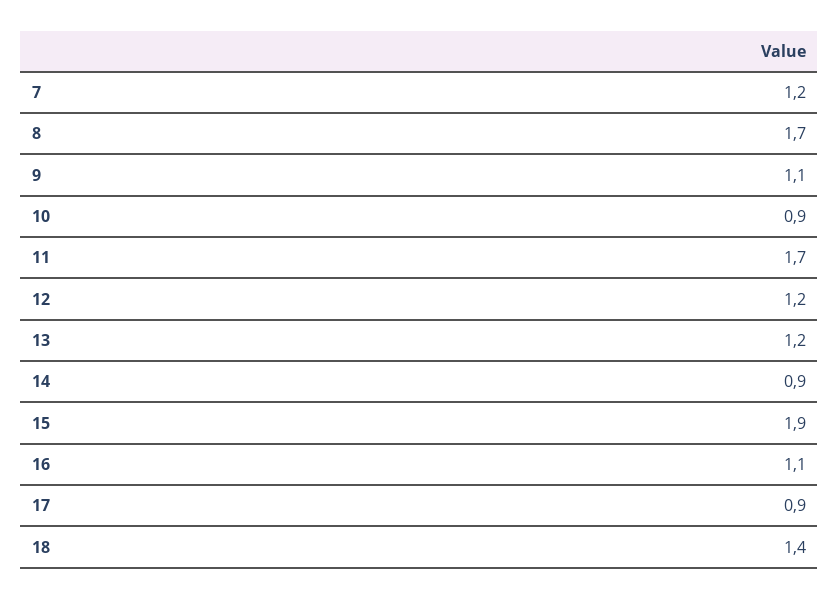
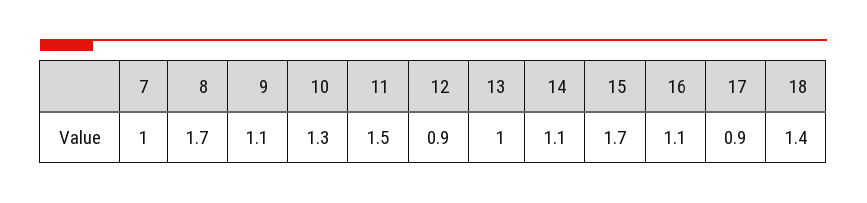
7: 1.2 -> 1
10: 0.9 -> 1.3
11: 1.7 -> 1.5
12: 1.2 -> 0.9
13: 1.2 -> 1
14: 0.9 -> 1.1
15: 1.9 -> 1.7

